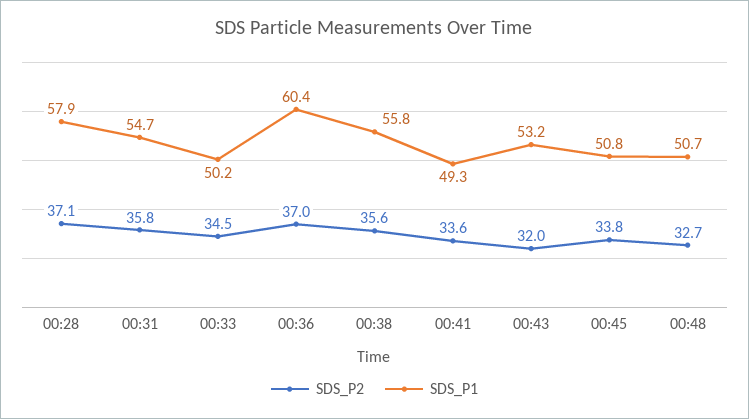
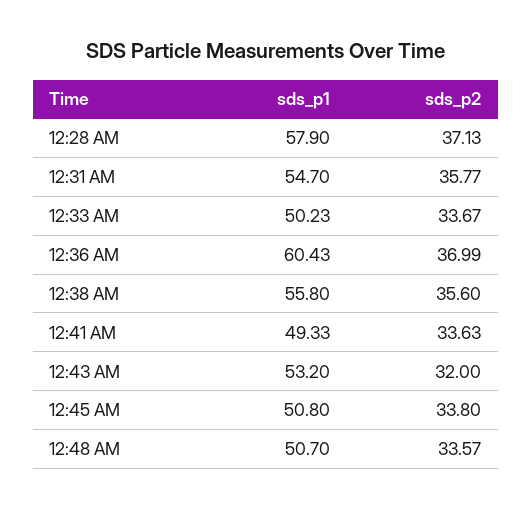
SDS_P2, 00:33: 34.5 -> 33.67
SDS_P2, 00:48: 32.7 -> 33.57

